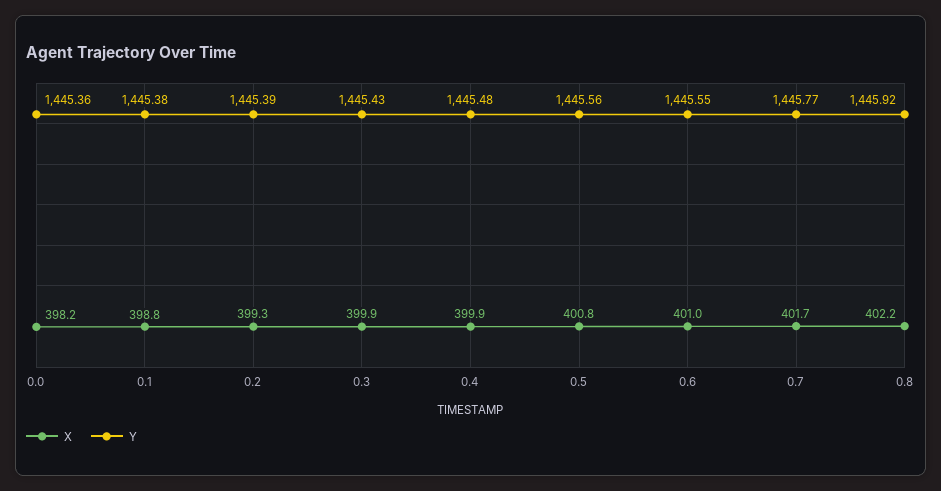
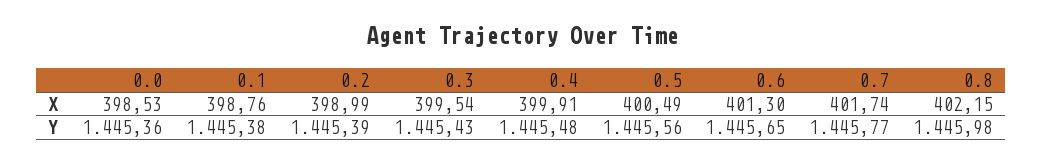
X, 0.0: 398.2 -> 398.53
X, 0.2: 399.3 -> 398.99
X, 0.3: 399.9 -> 399.54
X, 0.5: 400.8 -> 400.49
X, 0.6: 401 -> 401.3
Y, 0.6: 1445.55 -> 1445.65
Y, 0.8: 1445.92 -> 1445.98

